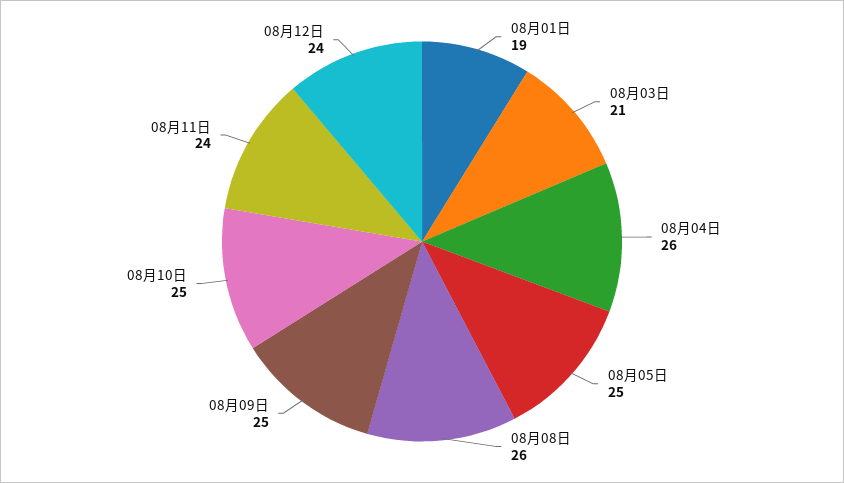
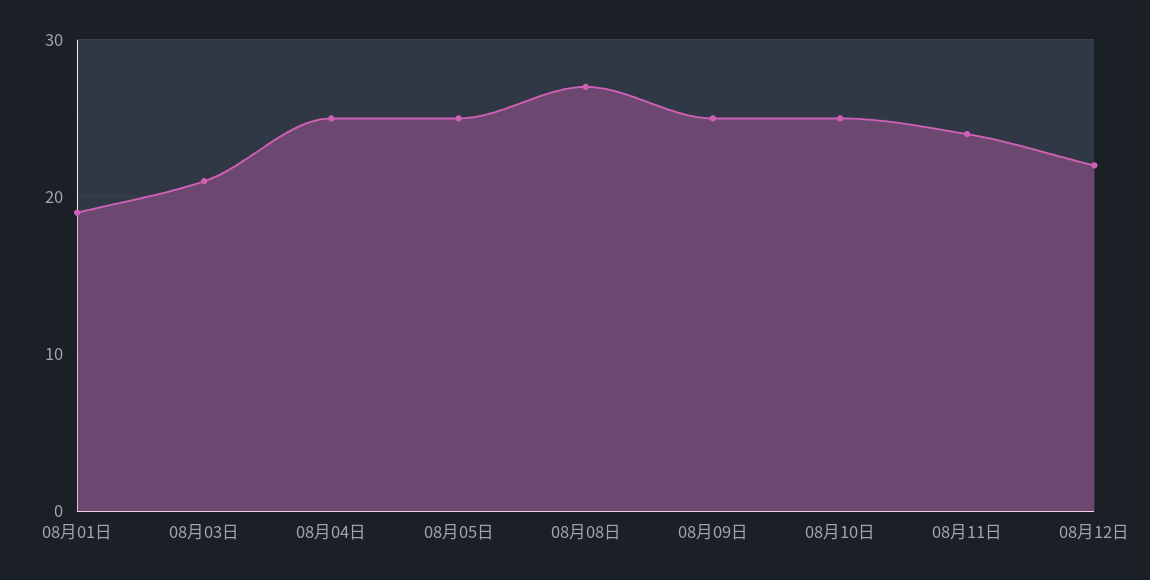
08月04日: 26 -> 25
08月08日: 26 -> 27
08月12日: 24 -> 22

